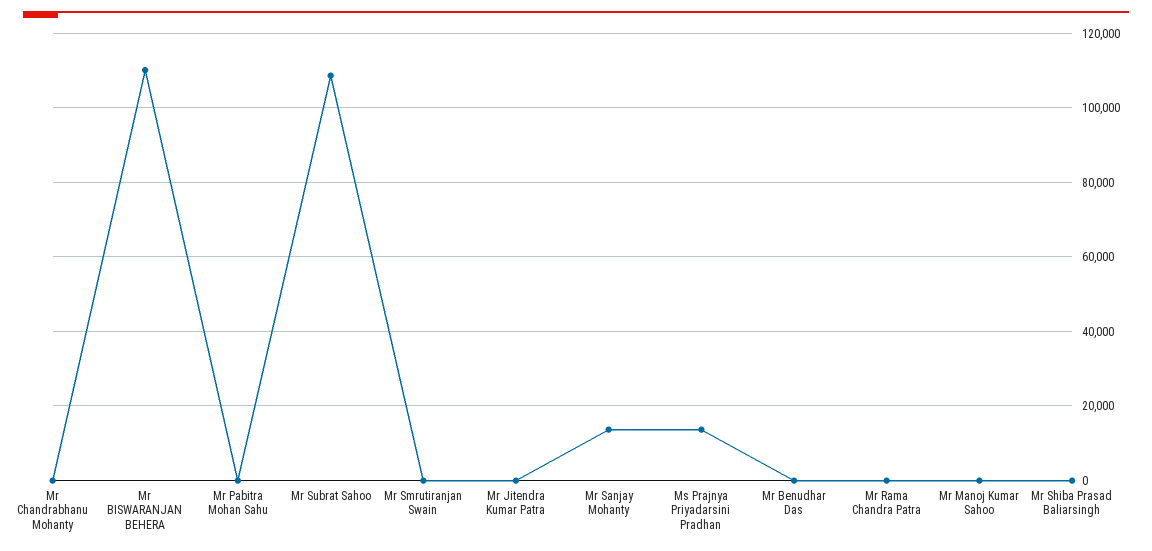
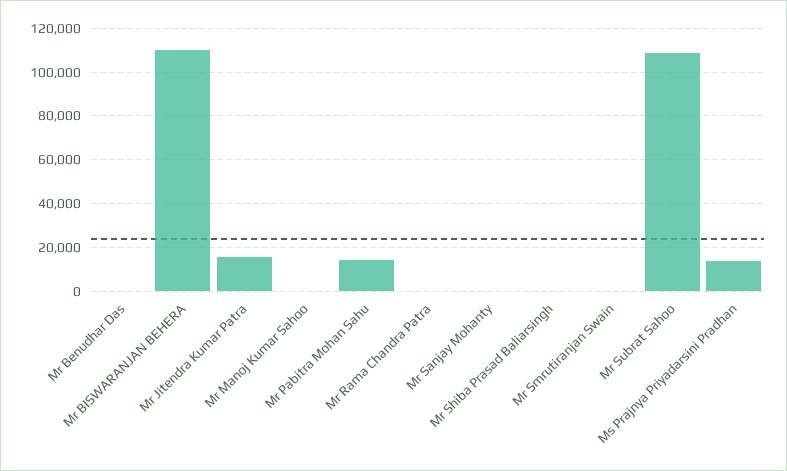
Mr Chandrabhanu Mohanty: 0 -> none
Mr Pabitra Mohan Sahu: 0 -> 15000
Mr Jitendra Kumar Patra: 0 -> 15000
Mr Sanjay Mohanty: 14000 -> 0

